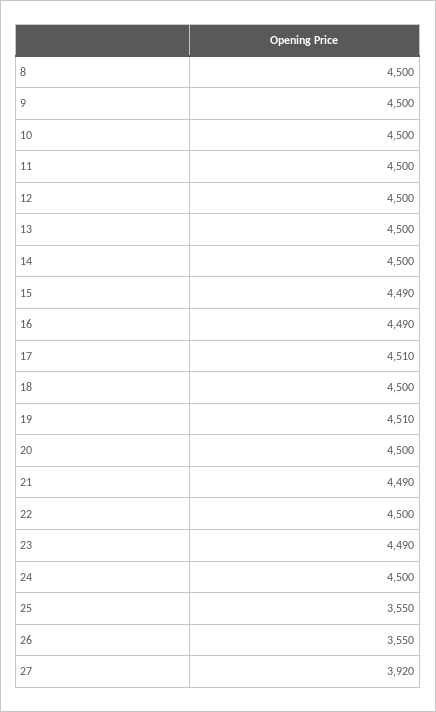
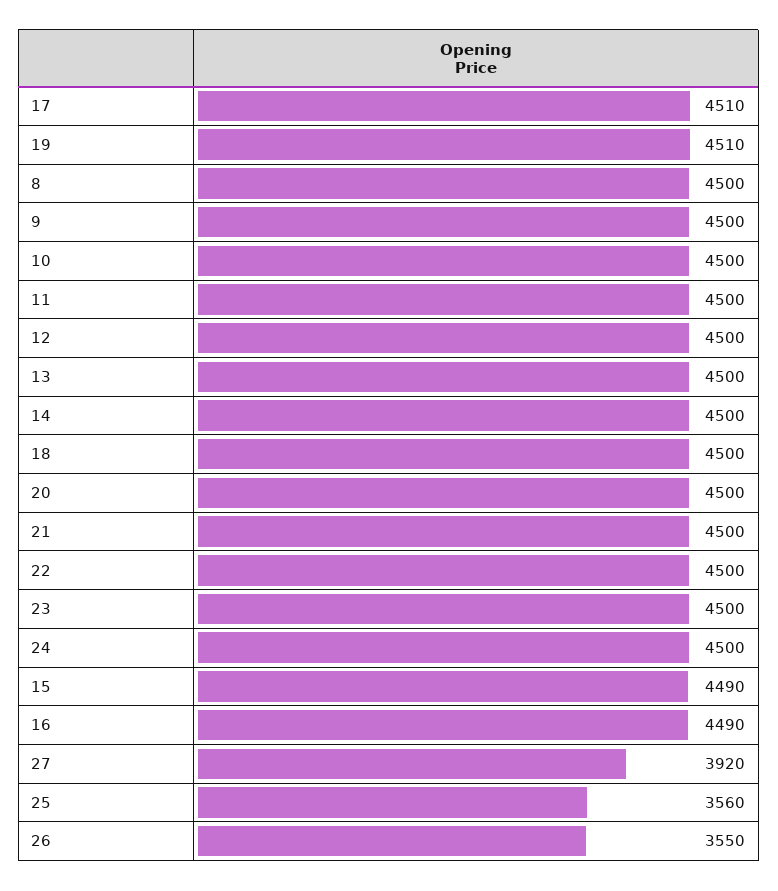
21: 4490 -> 4500
23: 4490 -> 4500
25: 3550 -> 3560

